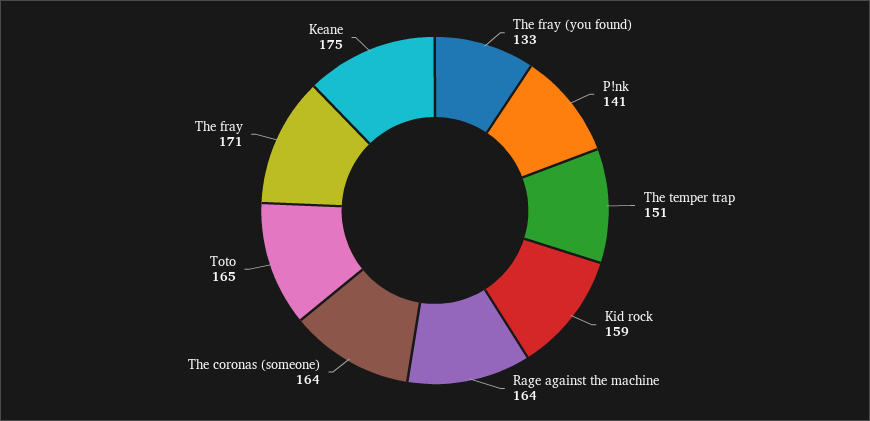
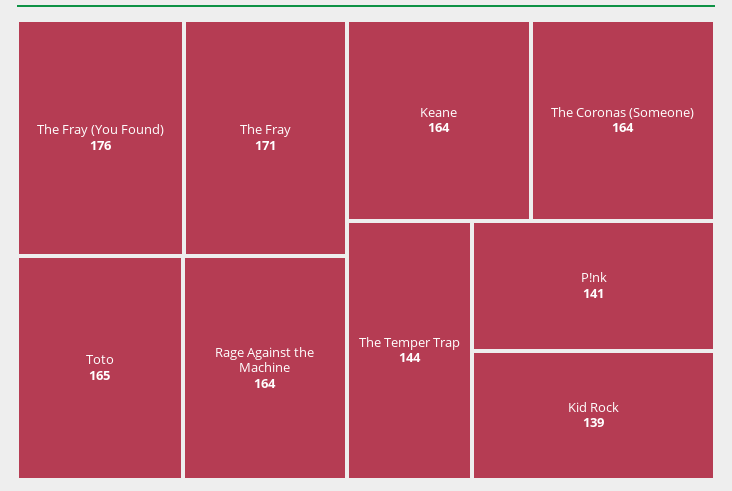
The fray (you found): 133 -> 176
The temper trap: 151 -> 144
Kid rock: 159 -> 139
Keane: 175 -> 164

